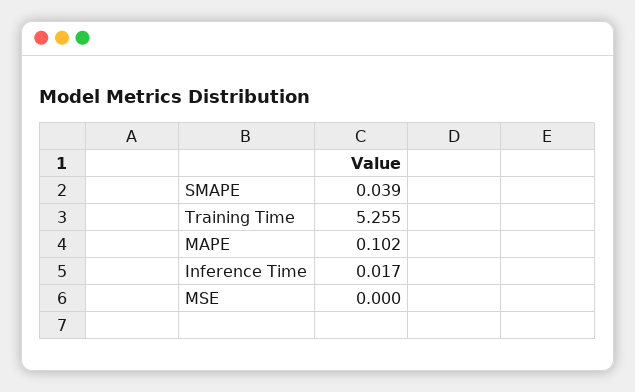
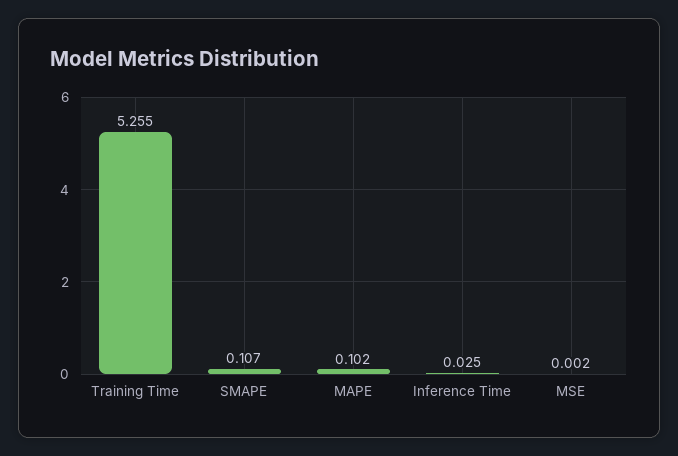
SMAPE: 0.039 -> 0.107
Inference Time: 0.017 -> 0.025
MSE: 0 -> 0.002

